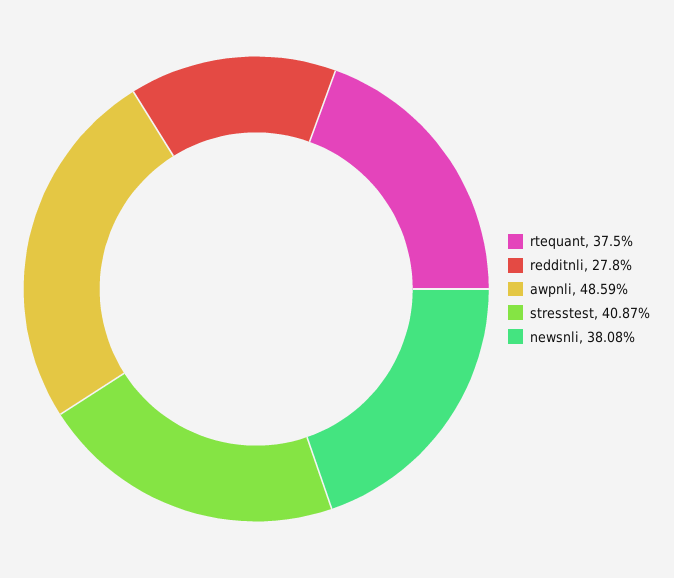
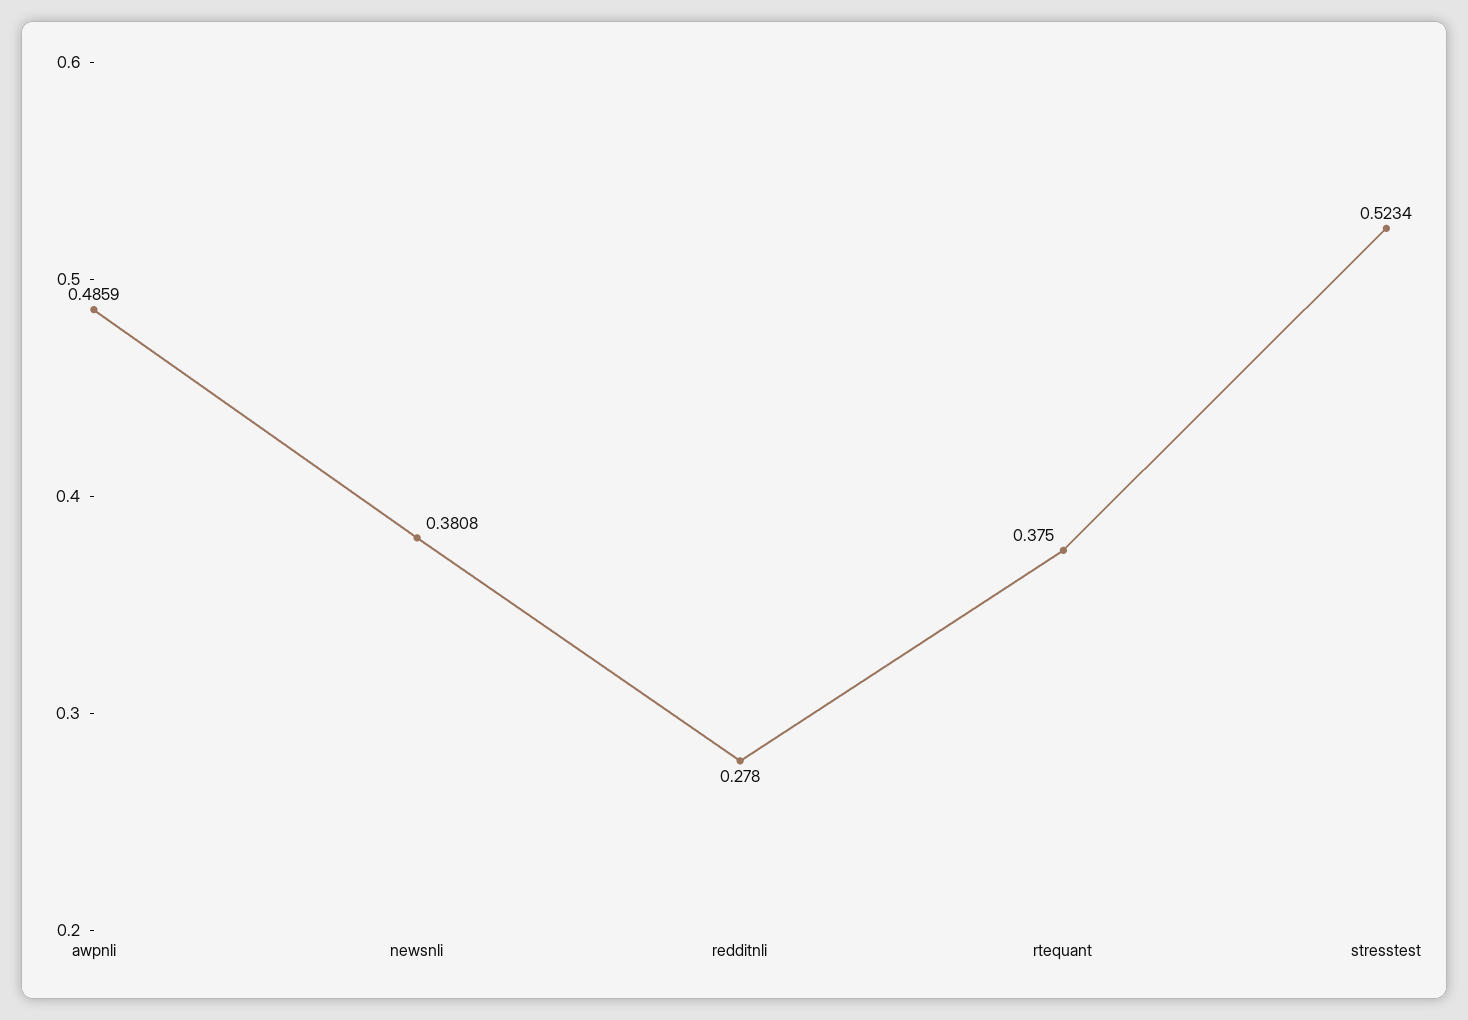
stresstest: 0.4087 -> 0.5234

